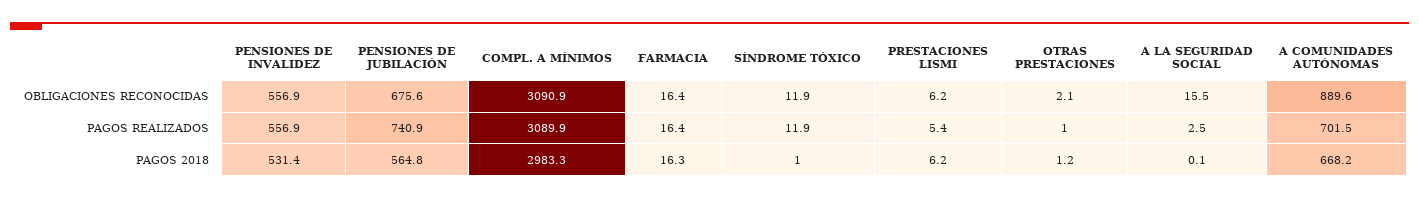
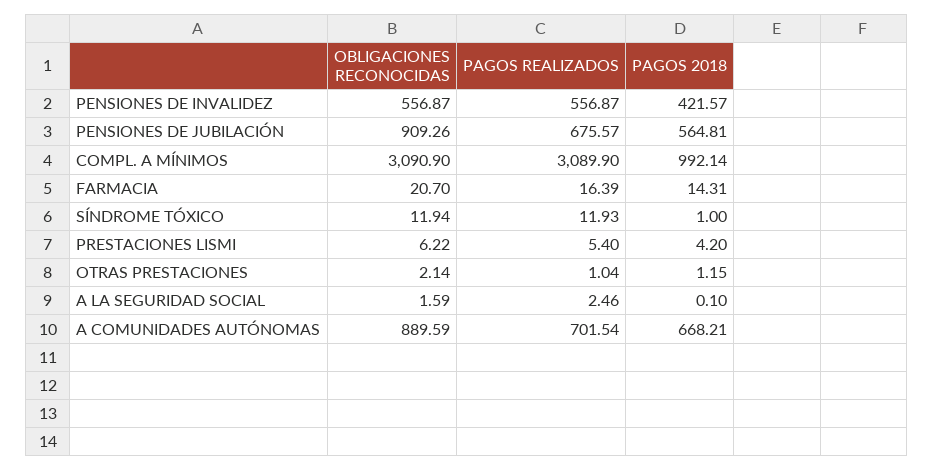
PENSIONES DE JUBILACIÓN, OBLIGACIONES RECONOCIDAS: 675.6 -> 909.26
FARMACIA, OBLIGACIONES RECONOCIDAS: 16.4 -> 20.7
A LA SEGURIDAD SOCIAL, OBLIGACIONES RECONOCIDAS: 15.5 -> 1.59
PENSIONES DE JUBILACIÓN, PAGOS REALIZADOS: 740.9 -> 675.57
PENSIONES DE INVALIDEZ, PAGOS 2018: 531.4 -> 421.57
COMPL. A MÍNIMOS, PAGOS 2018: 2983.3 -> 992.14
FARMACIA, PAGOS 2018: 16.3 -> 14.31
PRESTACIONES LISMI, PAGOS 2018: 6.2 -> 4.2

